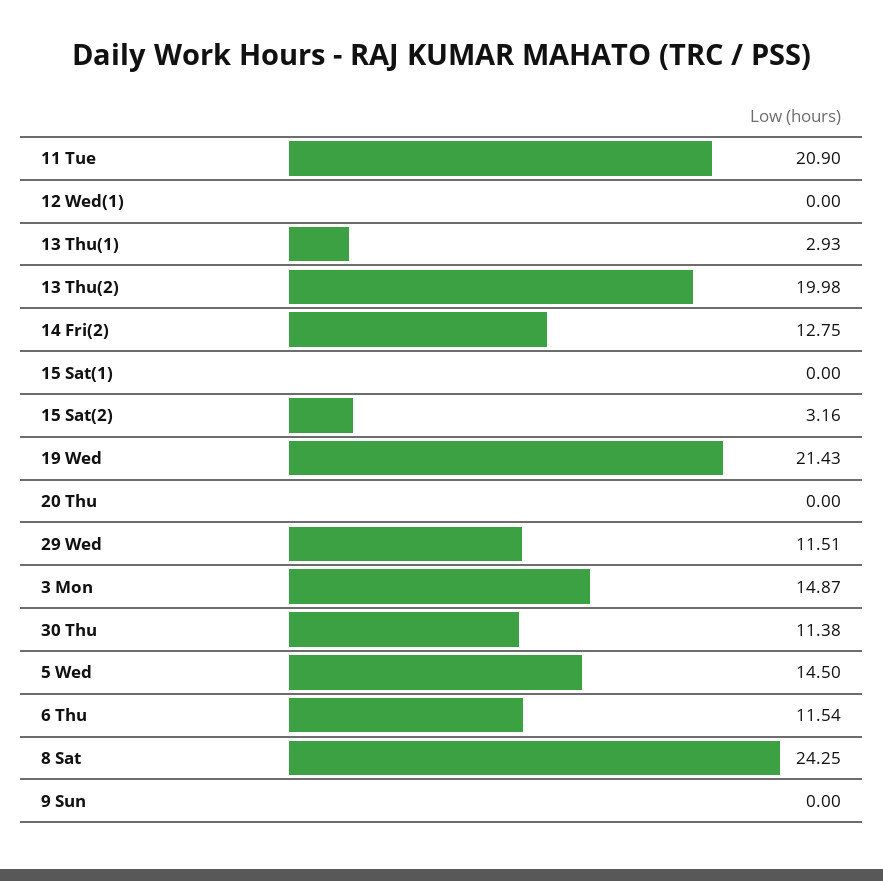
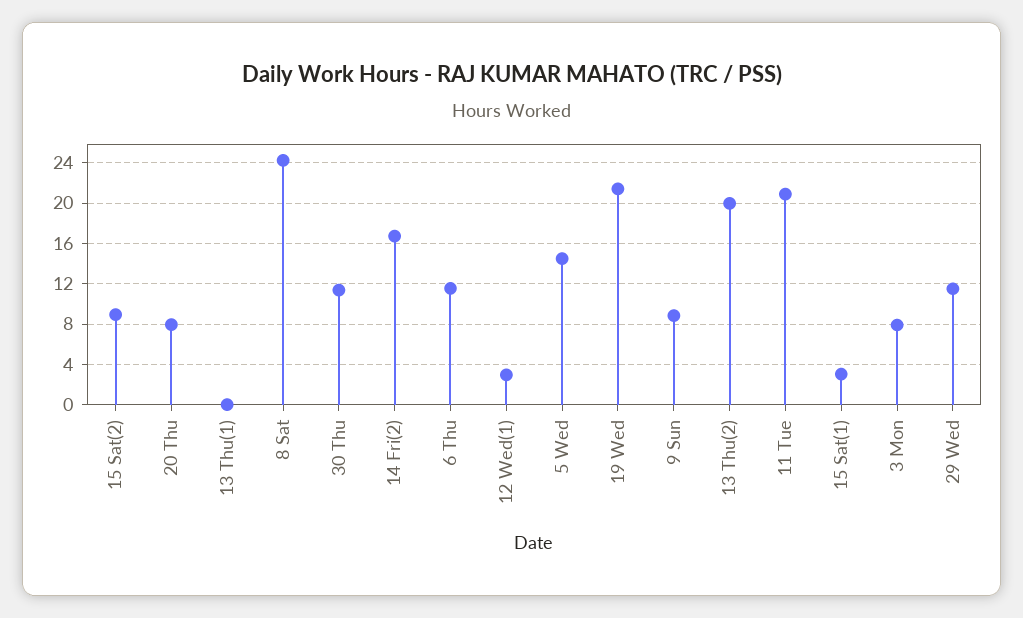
12 Wed(1): 0 -> 3
13 Thu(1): 2.93 -> 0
14 Fri(2): 12.75 -> 17
15 Sat(1): 0 -> 3
15 Sat(2): 3.16 -> 9
20 Thu: 0 -> 8
3 Mon: 14.87 -> 8
9 Sun: 0 -> 9

